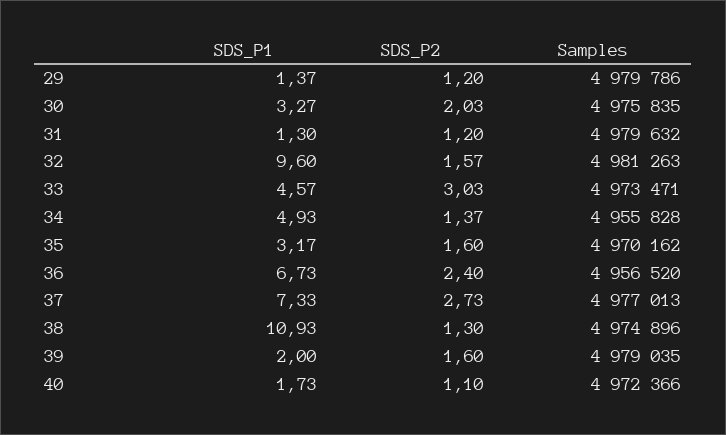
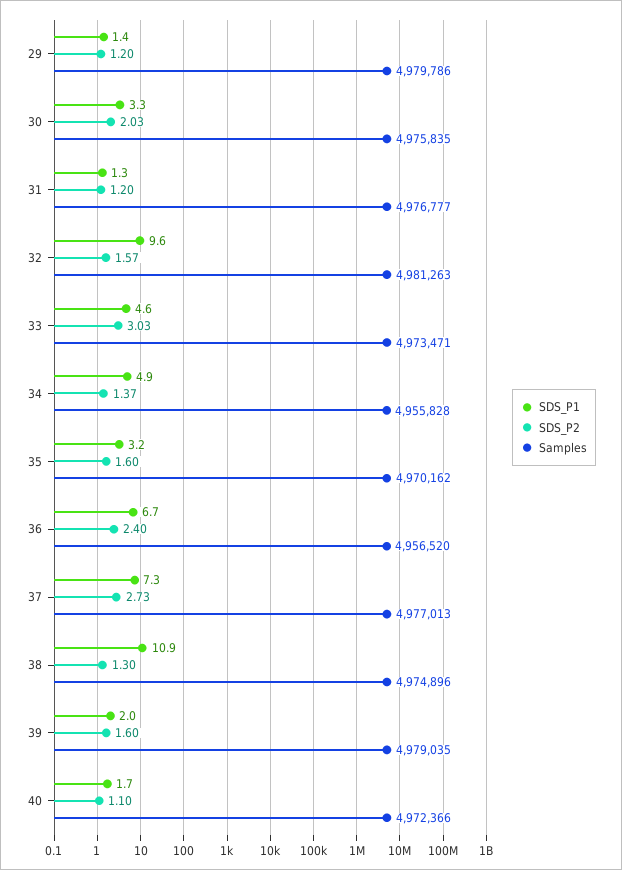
Samples, 31: 4979632 -> 4976777

